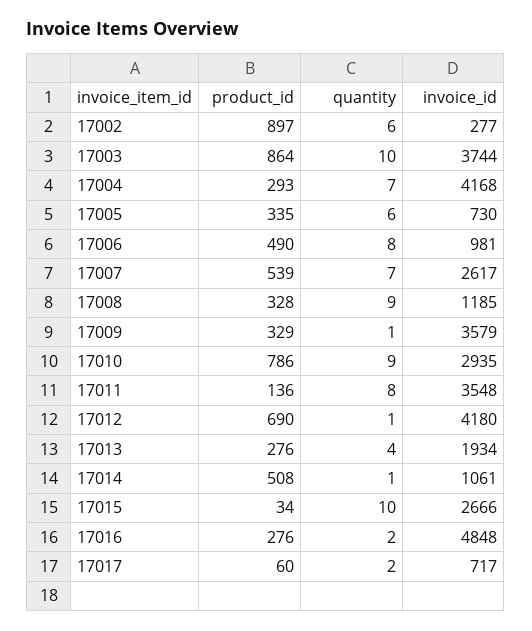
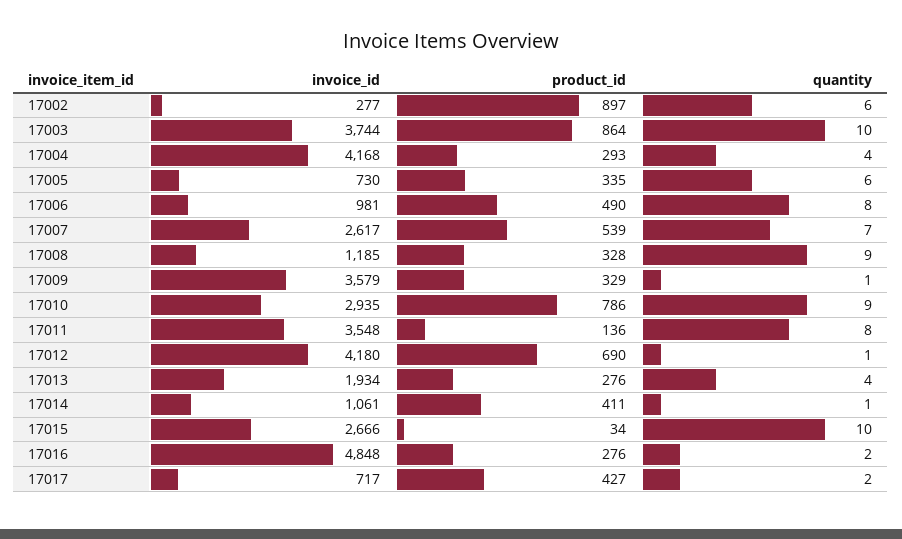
quantity, 17004: 7 -> 4
product_id, 17014: 508 -> 411
product_id, 17017: 60 -> 427

